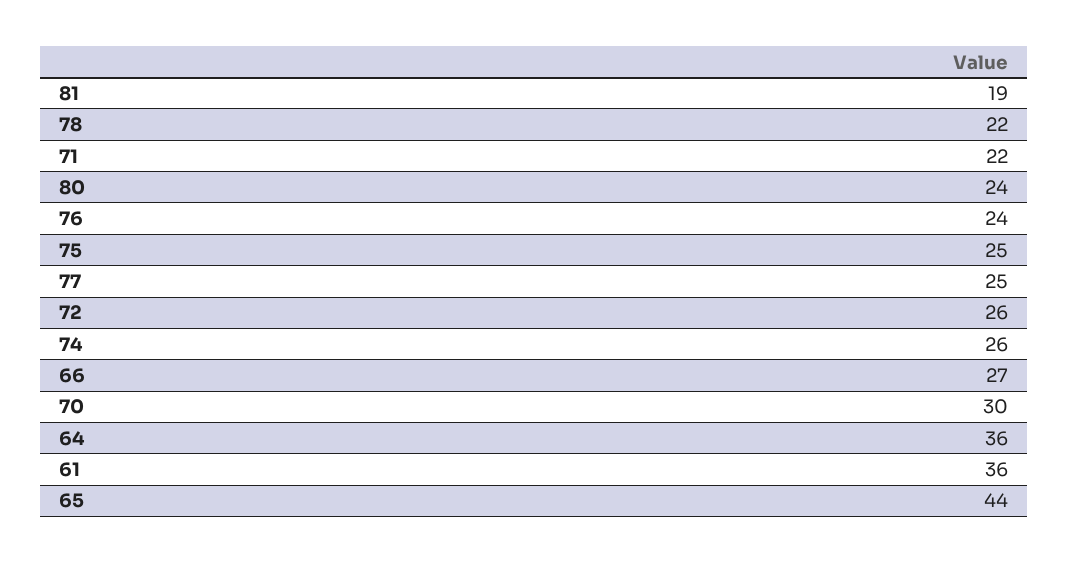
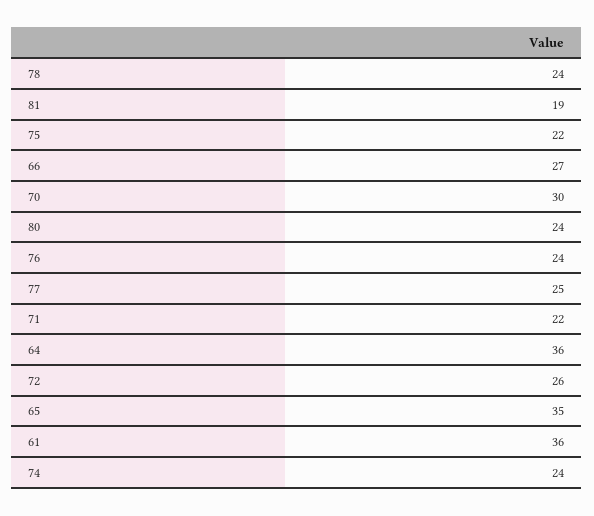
78: 22 -> 24
75: 25 -> 22
74: 26 -> 24
65: 44 -> 35

